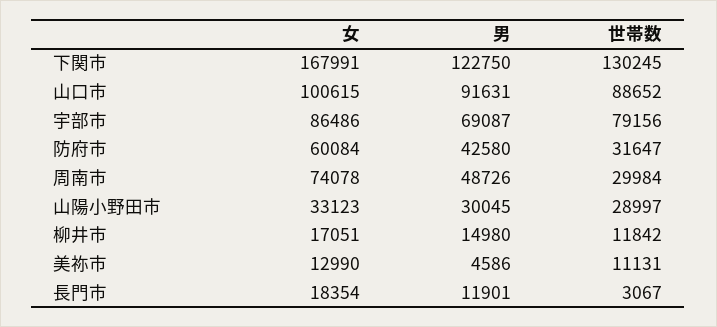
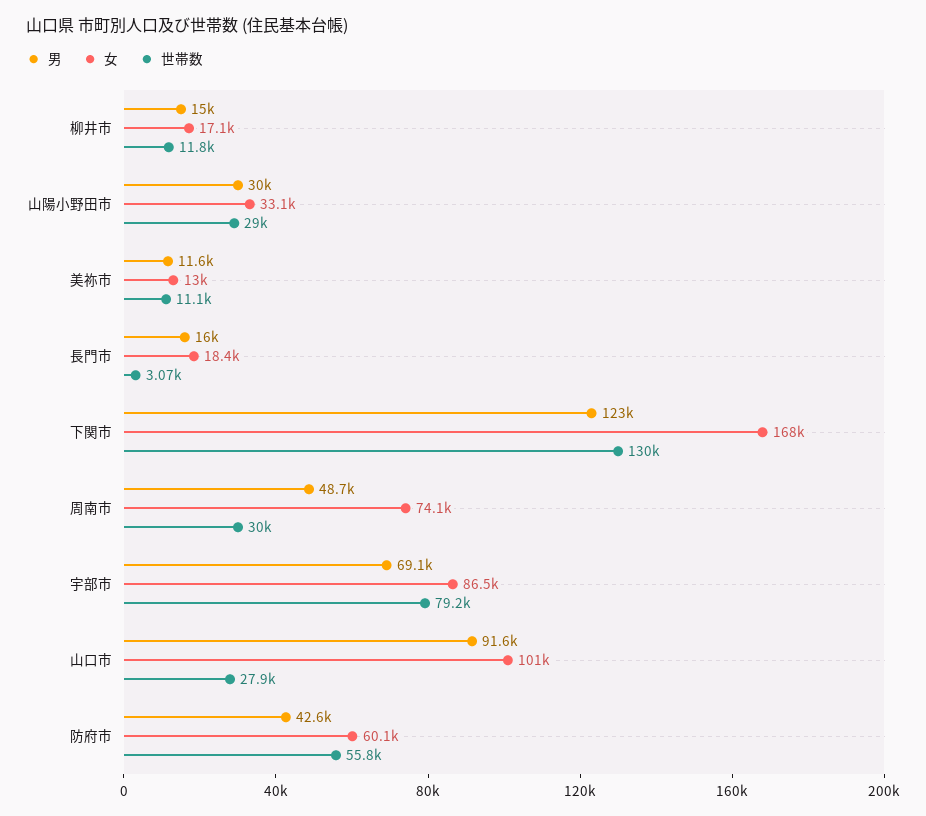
世帯数, 山口市: 88652 -> 27900
世帯数, 防府市: 31647 -> 55800
男, 美祢市: 4586 -> 11600
男, 長門市: 11901 -> 16000

